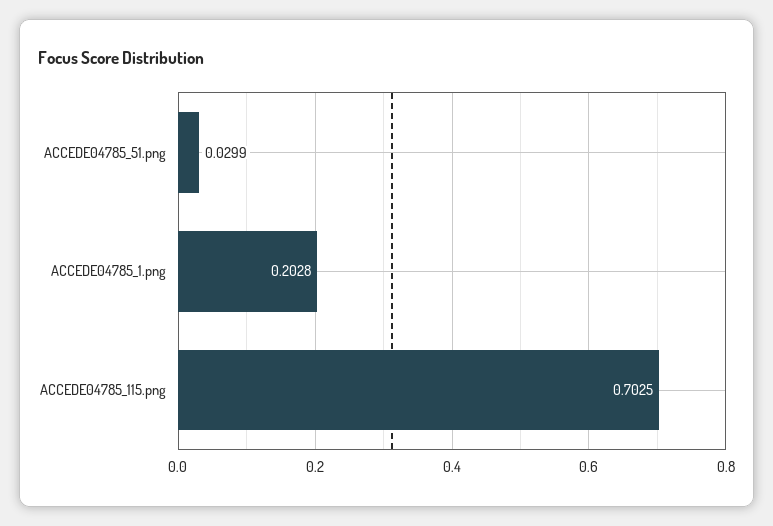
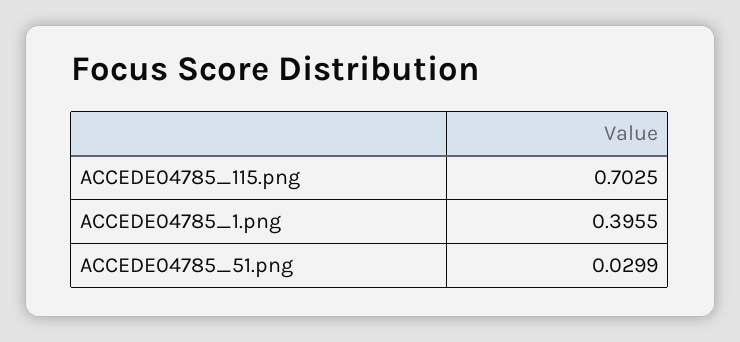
ACCEDE04785_1.png: 0.2028 -> 0.3955

